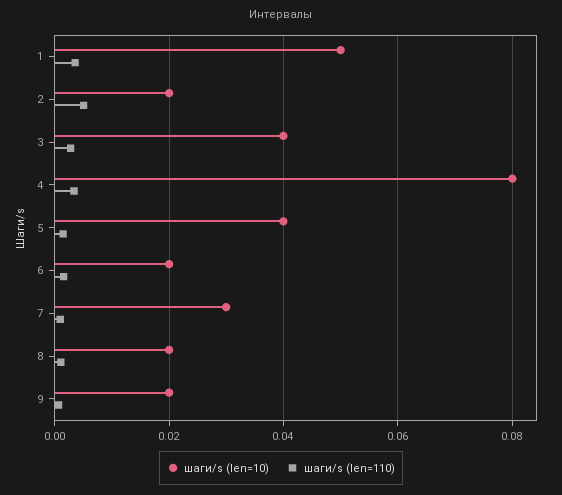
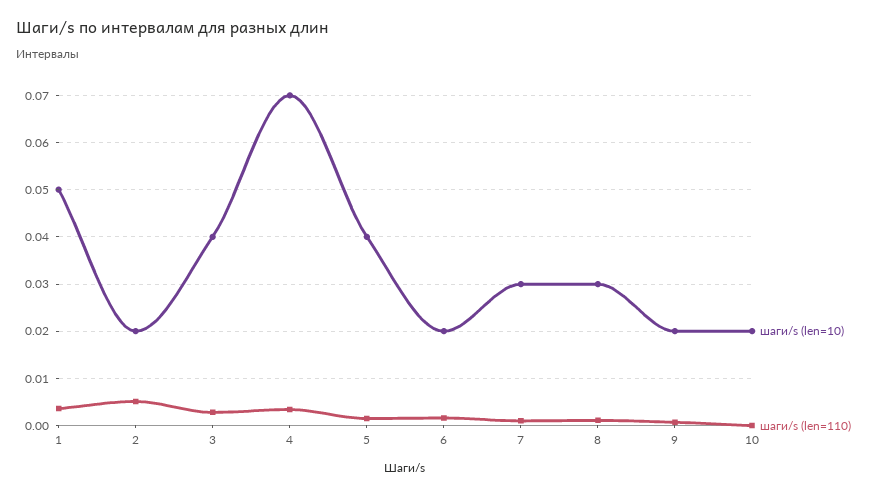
шаги/s (len=10), 4: 0.08 -> 0.07
шаги/s (len=10), 8: 0.02 -> 0.03
шаги/s (len=10), 10: none -> 0.02
шаги/s (len=110), 10: none -> 0

